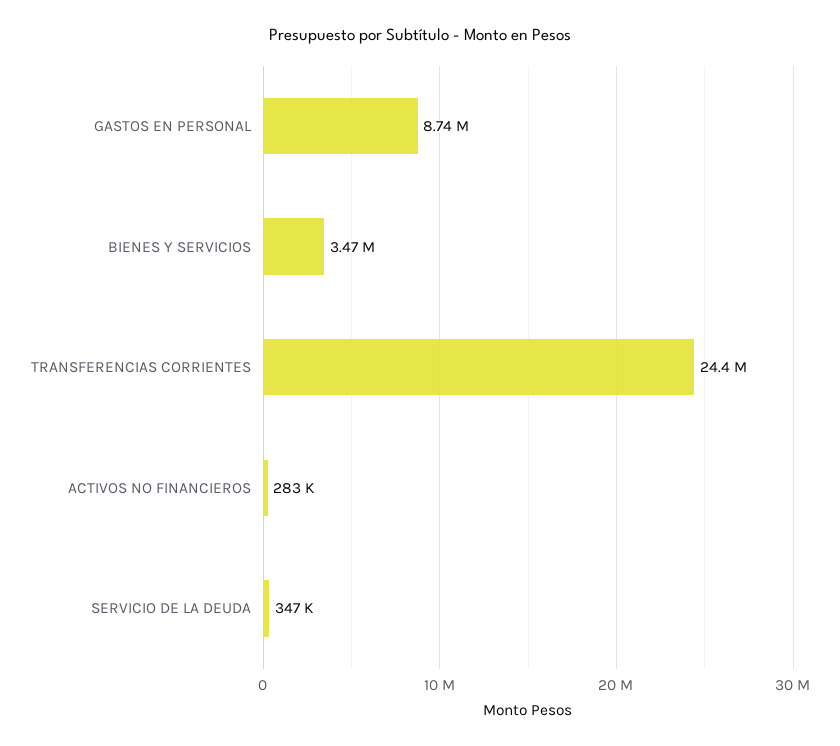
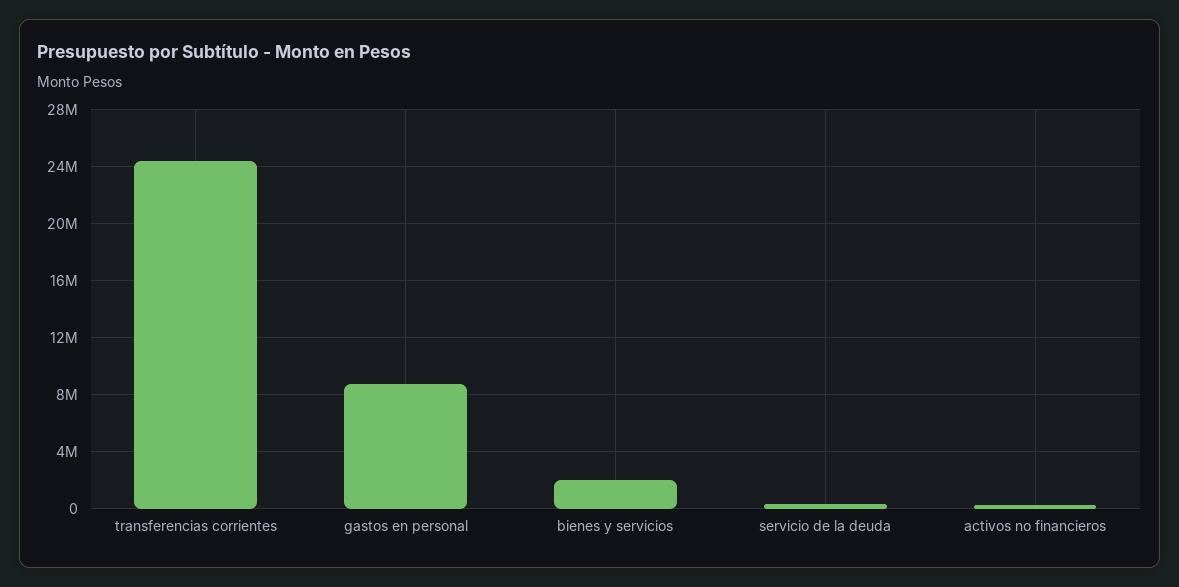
BIENES Y SERVICIOS: 3470000 -> 2000000

